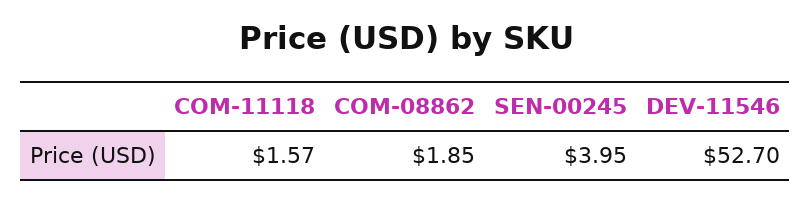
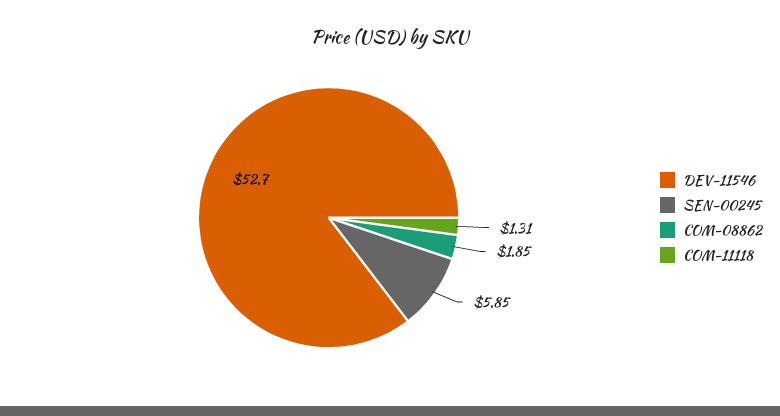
COM-11118: 1.57 -> 1.31
SEN-00245: 3.95 -> 5.85

